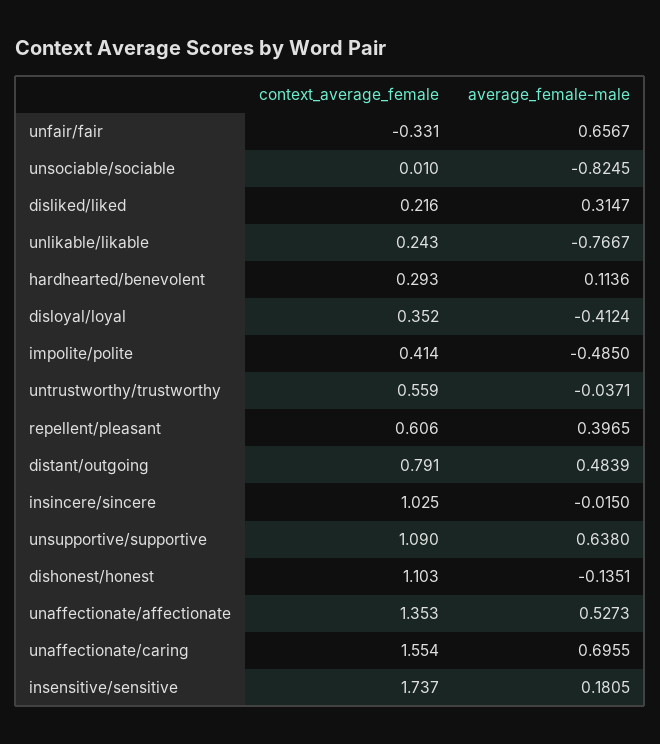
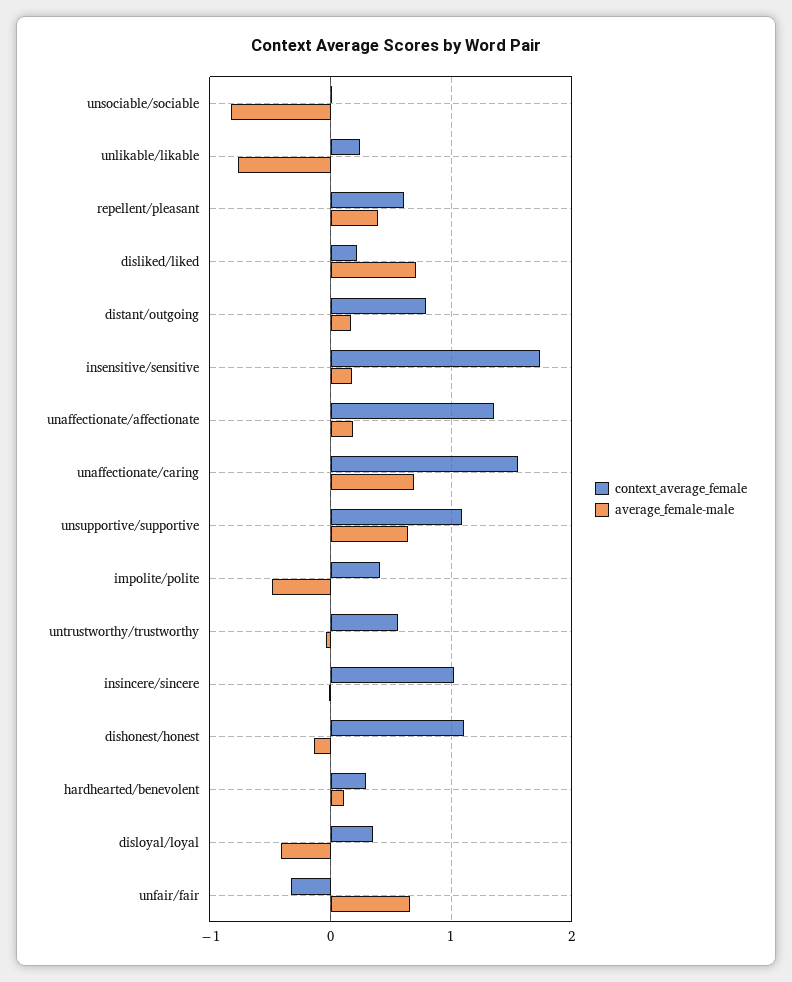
average_female-male, disliked/liked: 0.3147 -> 0.7
average_female-male, distant/outgoing: 0.4839 -> 0.2
average_female-male, unaffectionate/affectionate: 0.5273 -> 0.2

